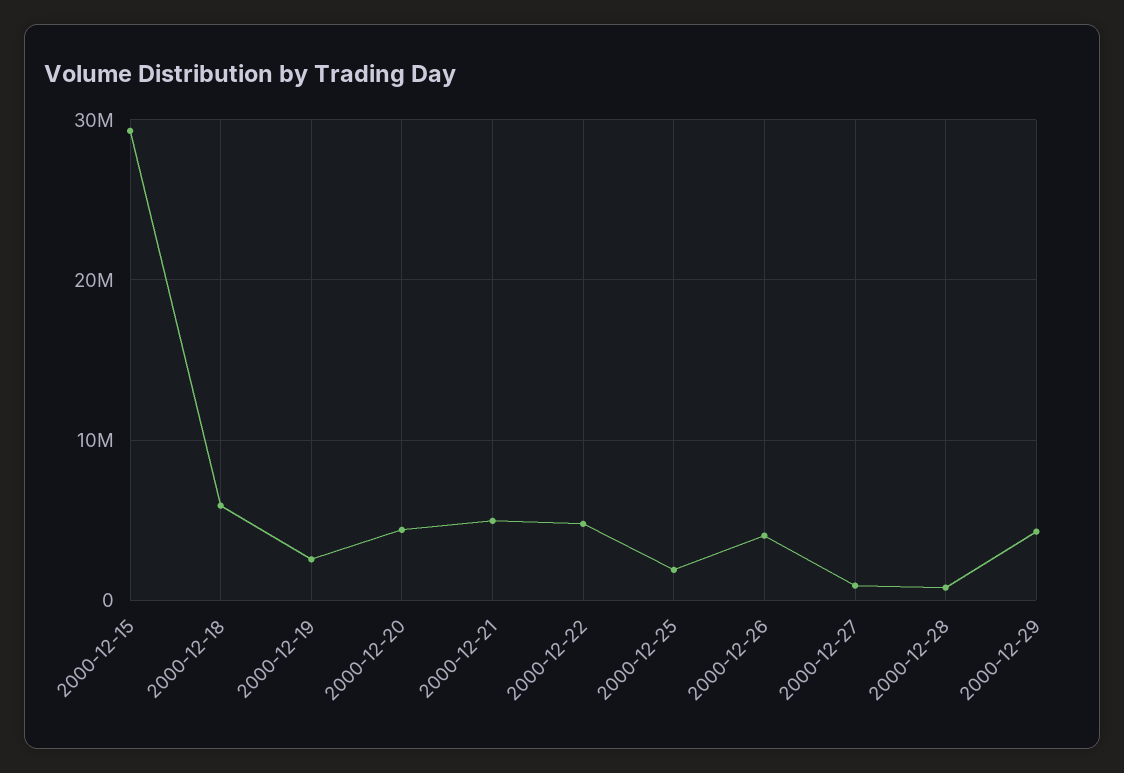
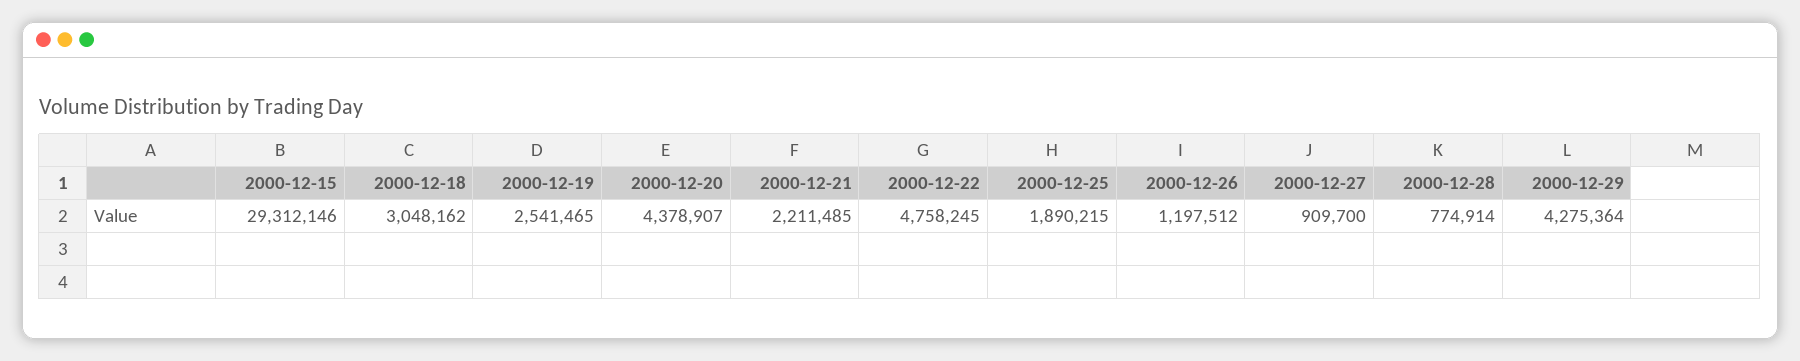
2000-12-18: 6000000 -> 3048162
2000-12-21: 5000000 -> 2211485
2000-12-26: 4000000 -> 1197512

